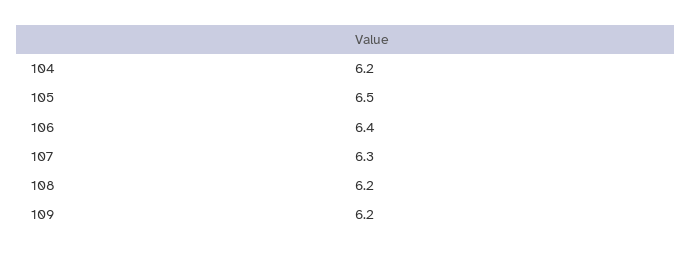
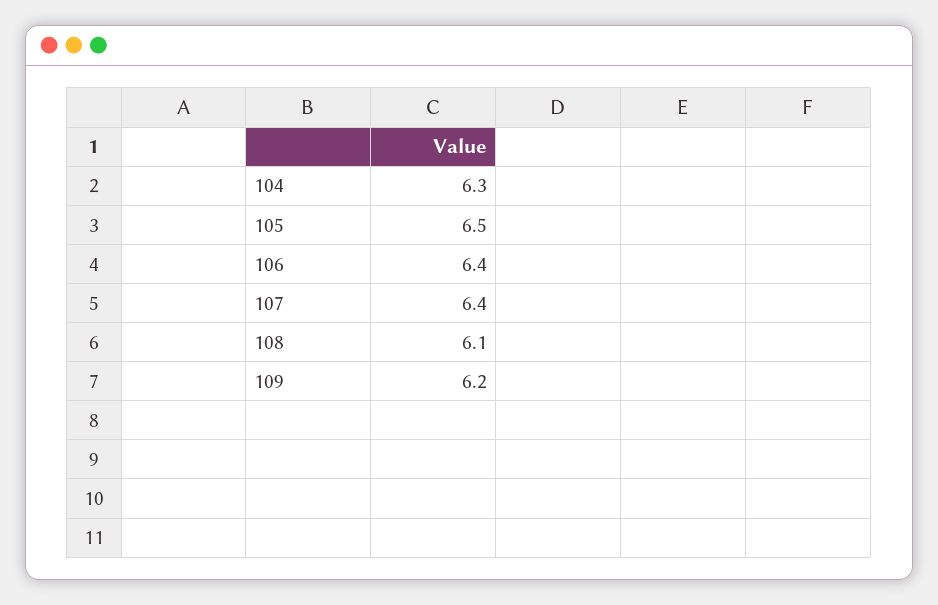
104: 6.2 -> 6.3
107: 6.3 -> 6.4
108: 6.2 -> 6.1

